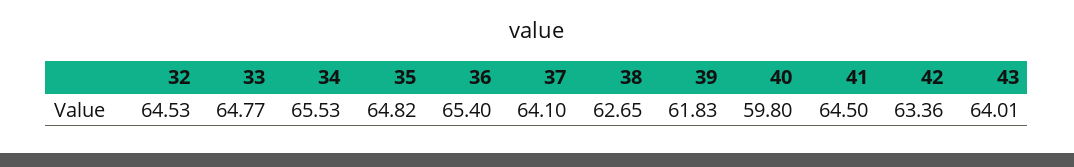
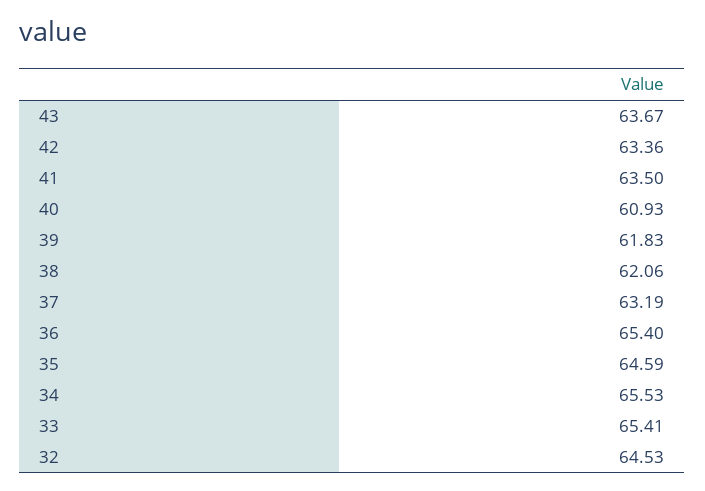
33: 64.77 -> 65.41
35: 64.82 -> 64.59
37: 64.1 -> 63.19
38: 62.65 -> 62.06
40: 59.8 -> 60.93
41: 64.5 -> 63.5
43: 64.01 -> 63.67

